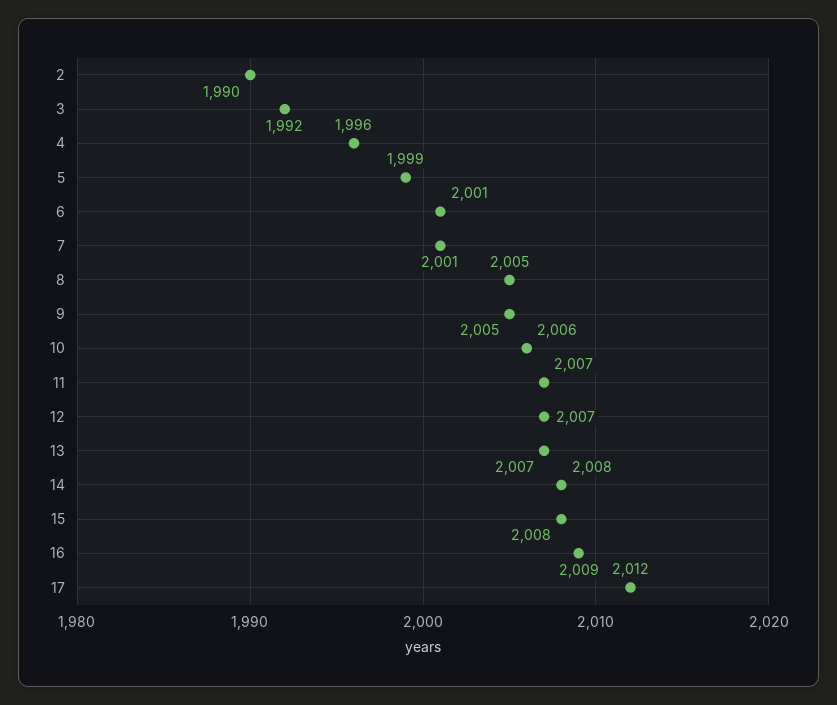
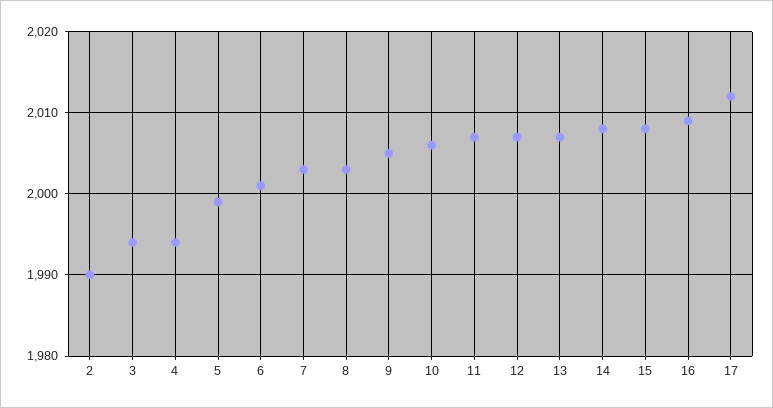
3: 1992 -> 1994
4: 1996 -> 1994
7: 2001 -> 2003
8: 2005 -> 2003

